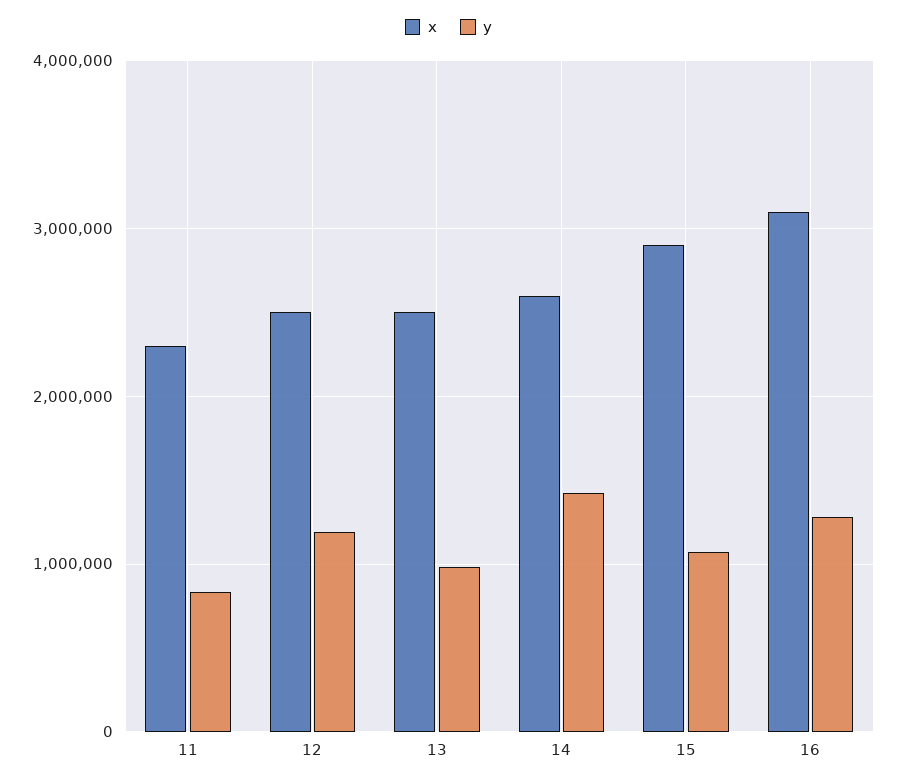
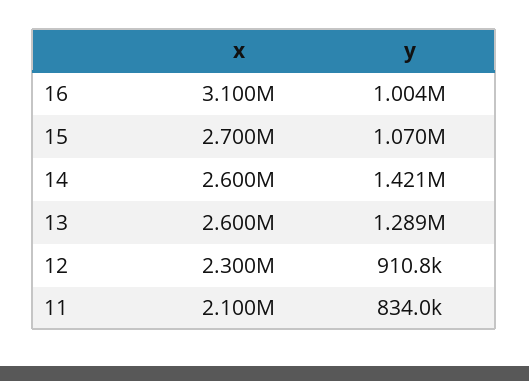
x, 11: 2300000 -> 2100000
x, 12: 2500000 -> 2300000
y, 12: 1200000 -> 910800
x, 13: 2500000 -> 2600000
y, 13: 1000000 -> 1289000
x, 15: 2900000 -> 2700000
y, 16: 1300000 -> 1004000

